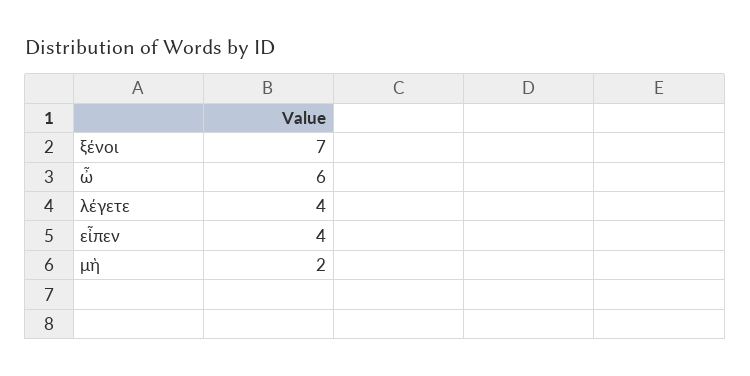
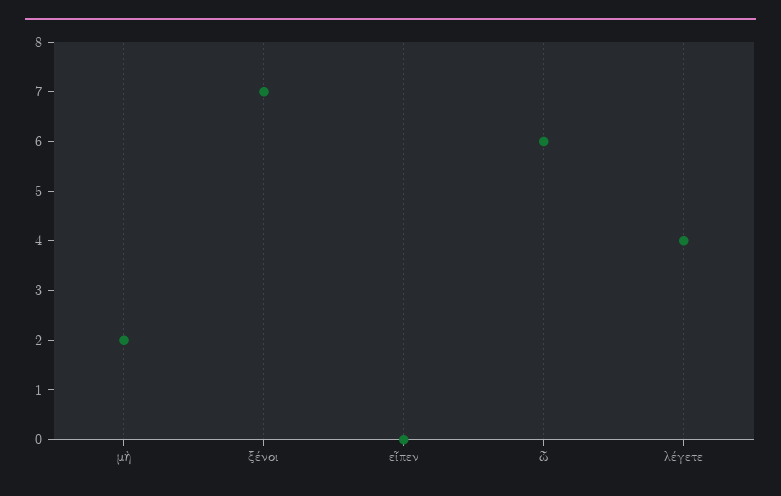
εἶπεν: 4 -> 0

